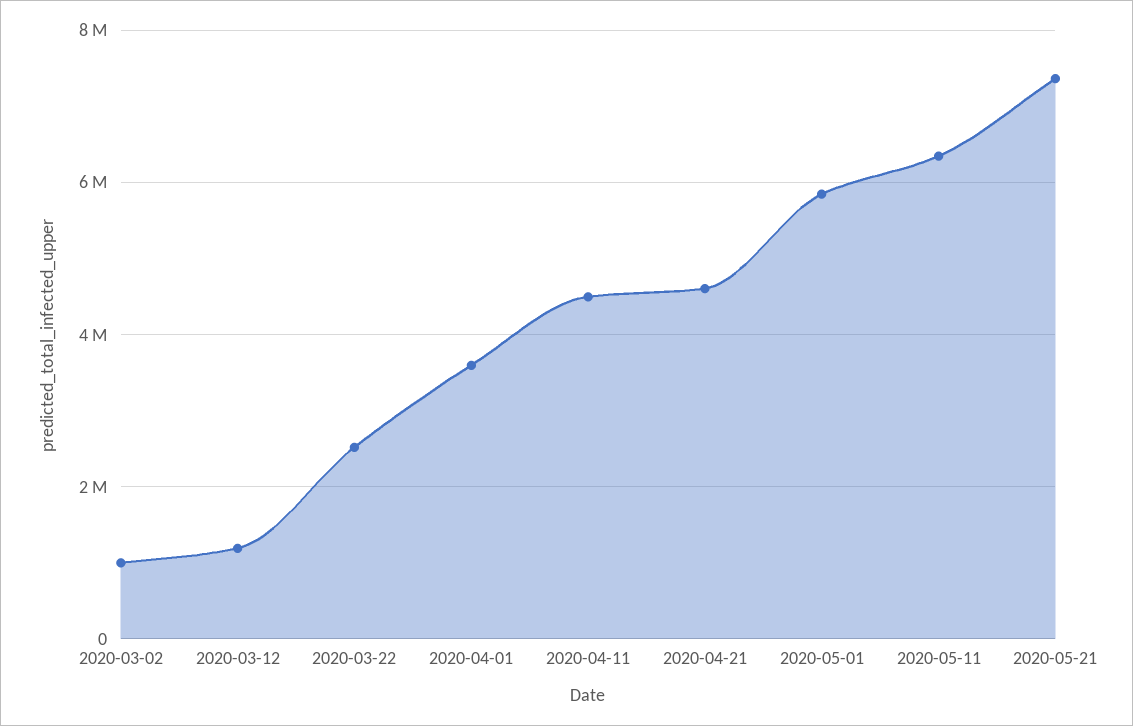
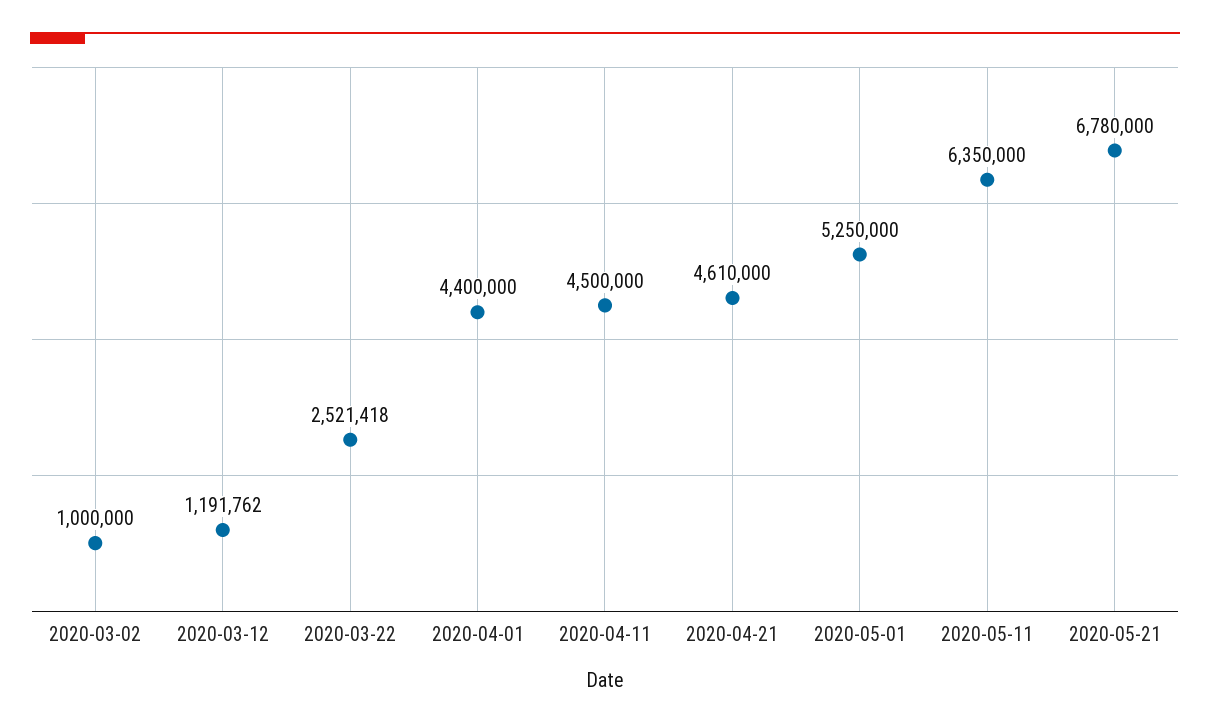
2020-04-01: 3600000 -> 4400000
2020-05-01: 5800000 -> 5250000
2020-05-21: 7400000 -> 6780000

